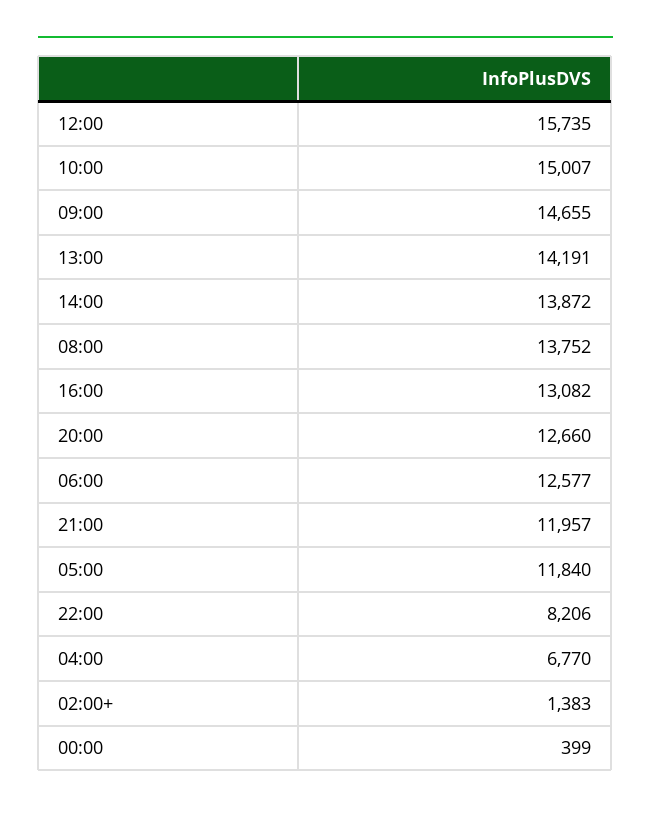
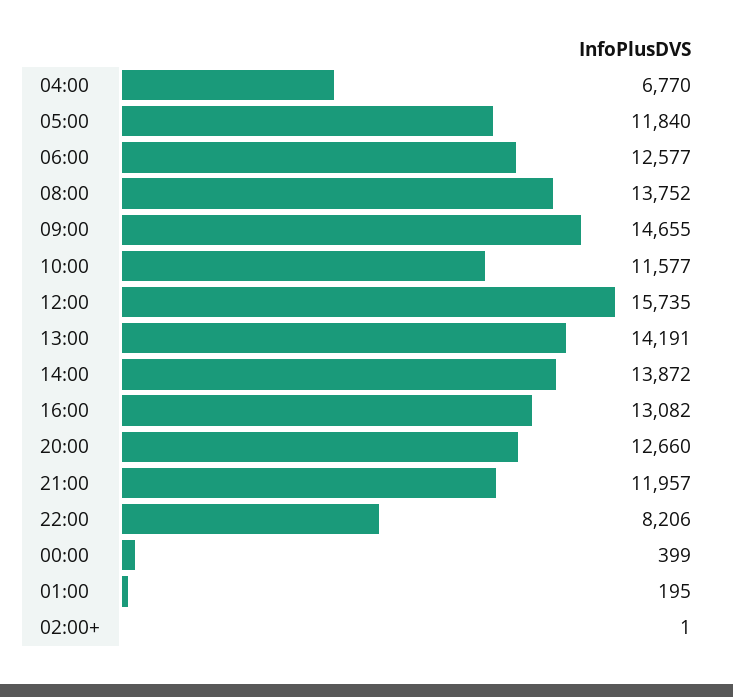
10:00: 15007 -> 11577
02:00+: 1383 -> 1
01:00: none -> 195

